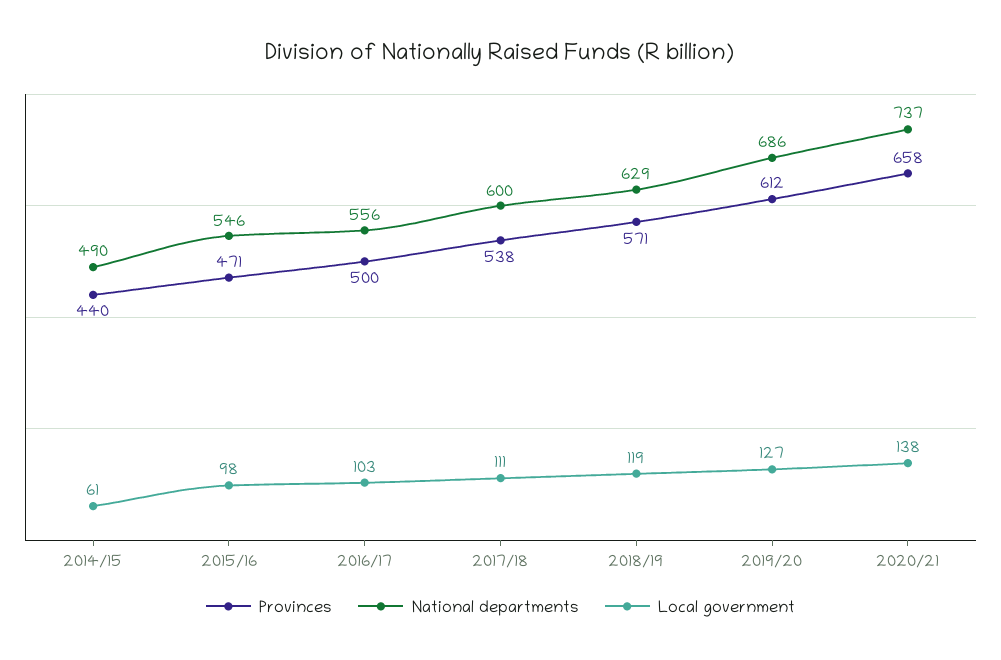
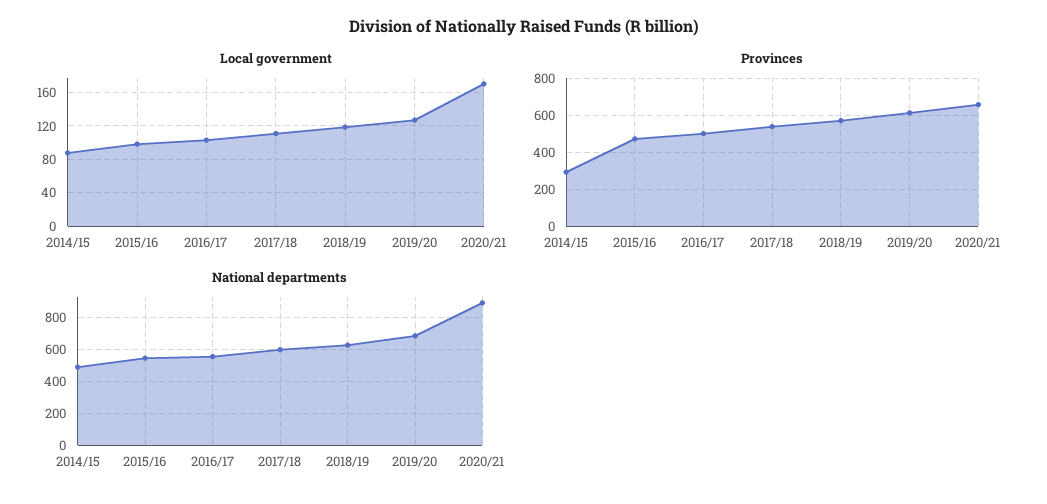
Provinces, 2014/15: 440 -> 300
Local government, 2014/15: 61 -> 90
National departments, 2020/21: 737 -> 900
Local government, 2020/21: 138 -> 170

